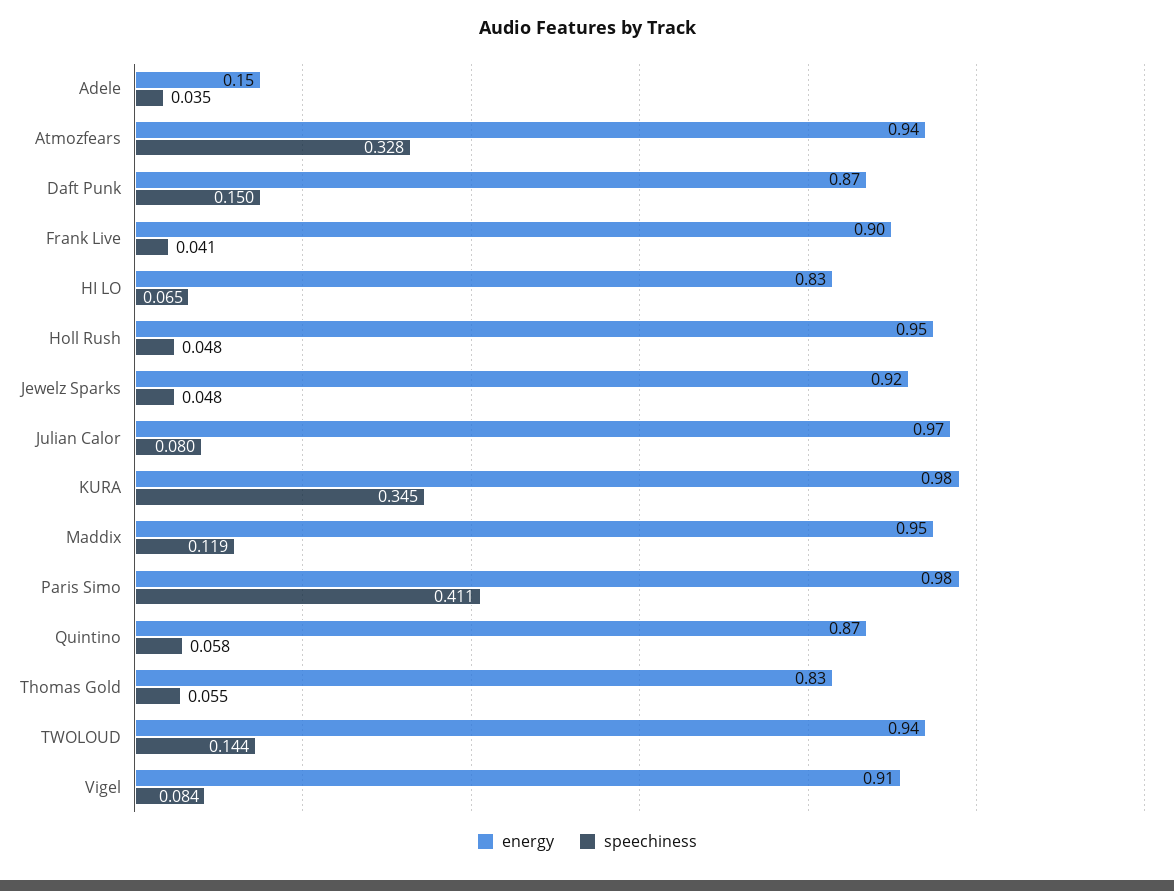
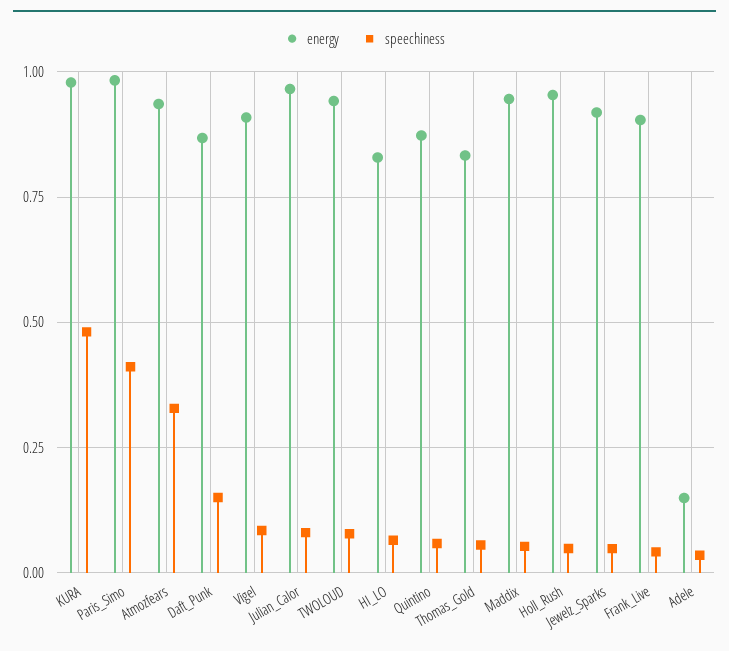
speechiness, KURA: 0.345 -> 0.475
speechiness, Maddix: 0.119 -> 0.05
speechiness, TWOLOUD: 0.144 -> 0.075

